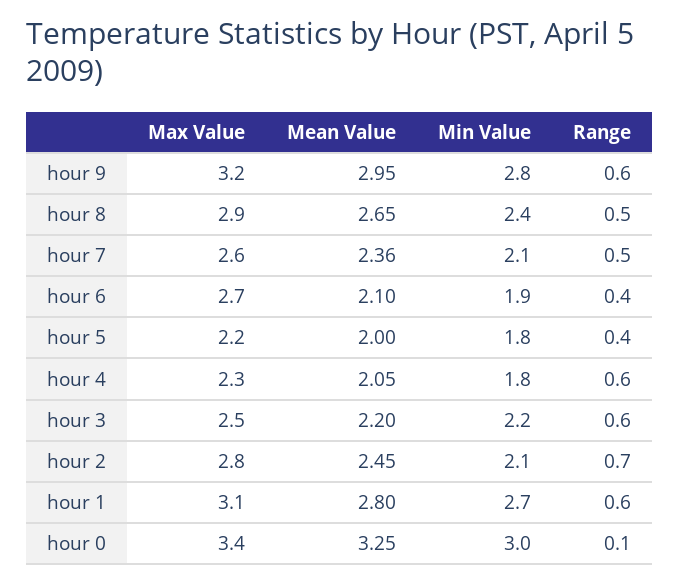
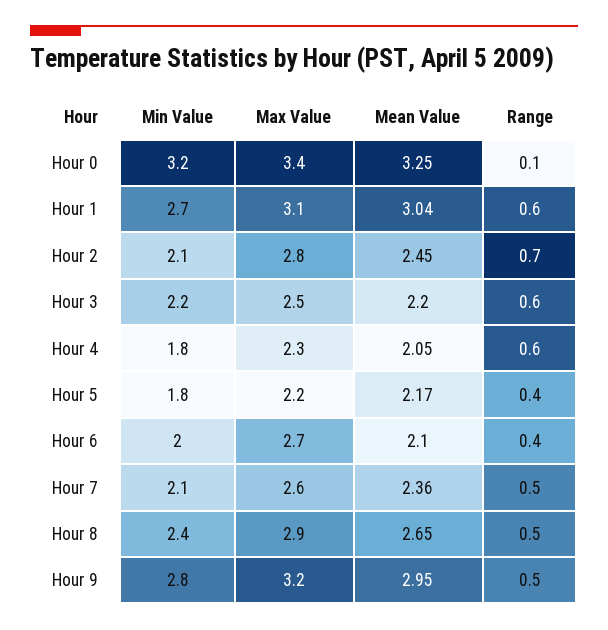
Range, hour 9: 0.6 -> 0.5
Min Value, hour 6: 1.9 -> 2
Mean Value, hour 5: 2 -> 2.17
Mean Value, hour 1: 2.8 -> 3.04
Min Value, hour 0: 3 -> 3.2

